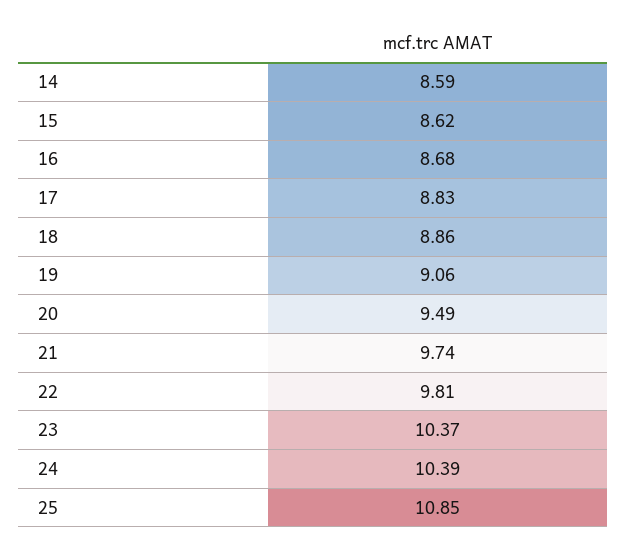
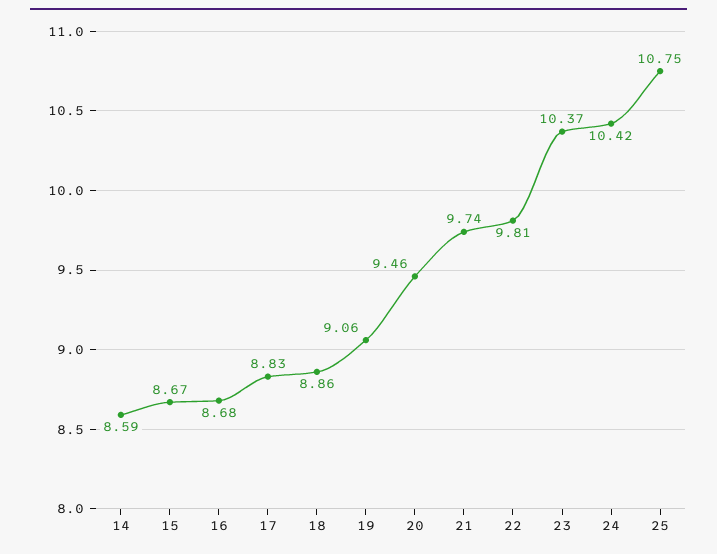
15: 8.62 -> 8.67
20: 9.49 -> 9.46
24: 10.39 -> 10.42
25: 10.85 -> 10.75

